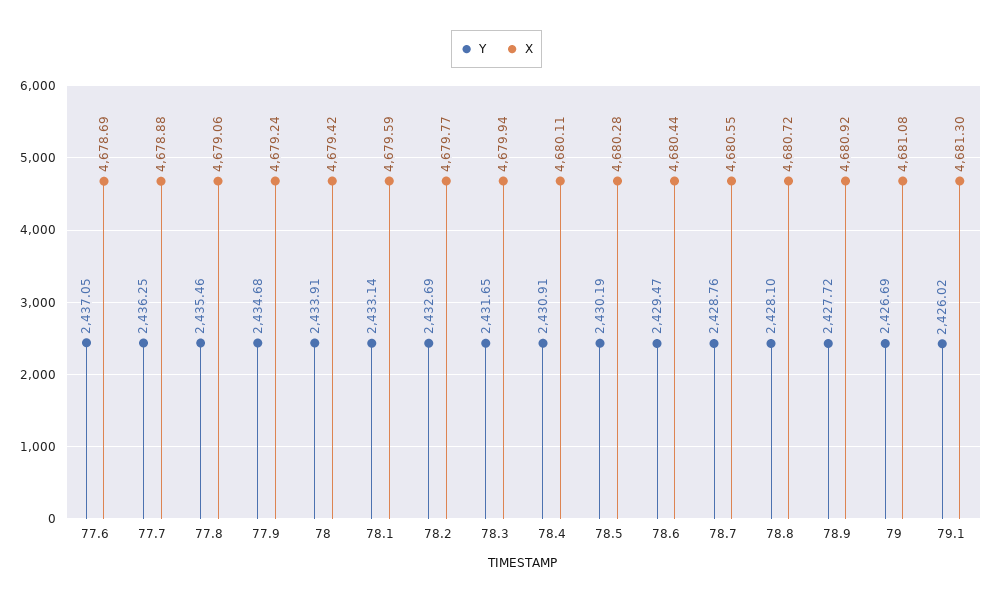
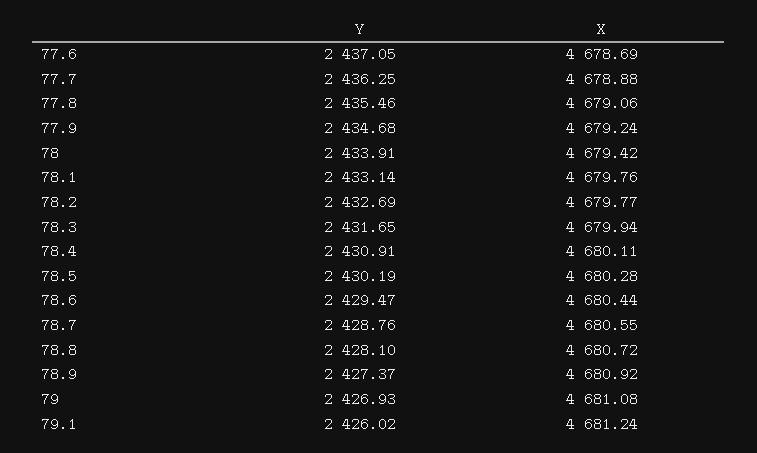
X, 78.1: 4679.59 -> 4679.76
Y, 78.9: 2427.72 -> 2427.37
Y, 79: 2426.69 -> 2426.93
X, 79.1: 4681.3 -> 4681.24

